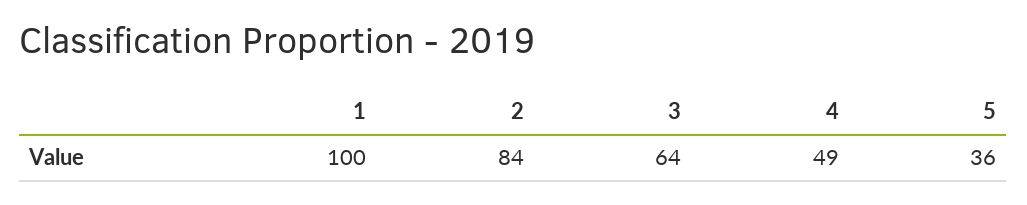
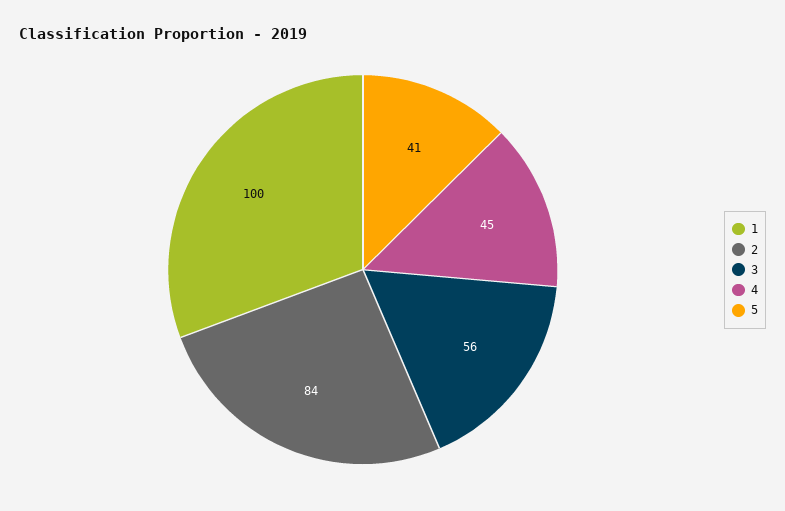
3: 64 -> 56
4: 49 -> 45
5: 36 -> 41

